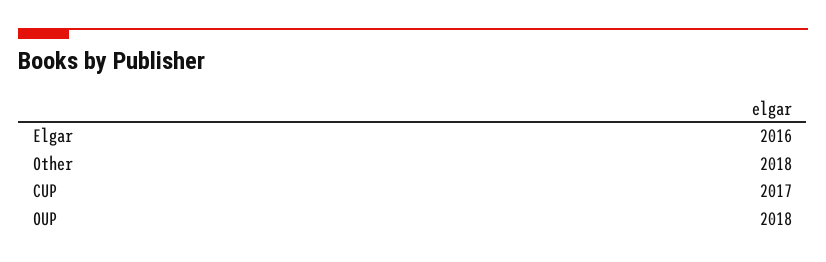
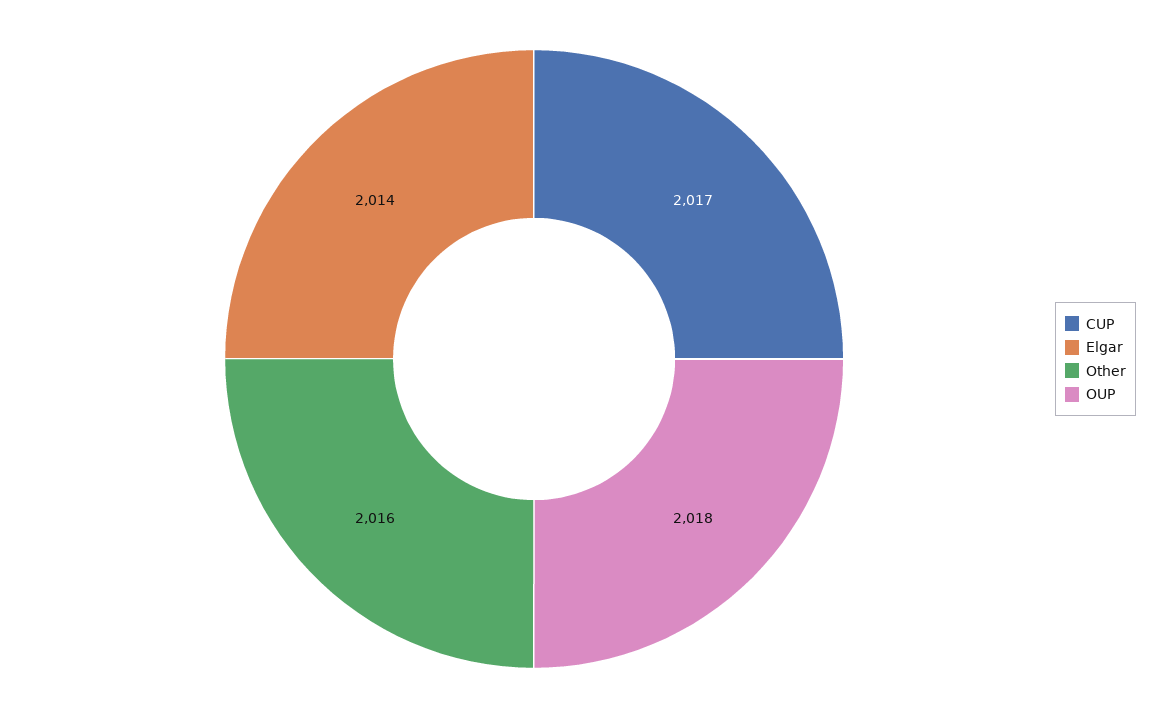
Elgar: 2016 -> 2014
Other: 2018 -> 2016

